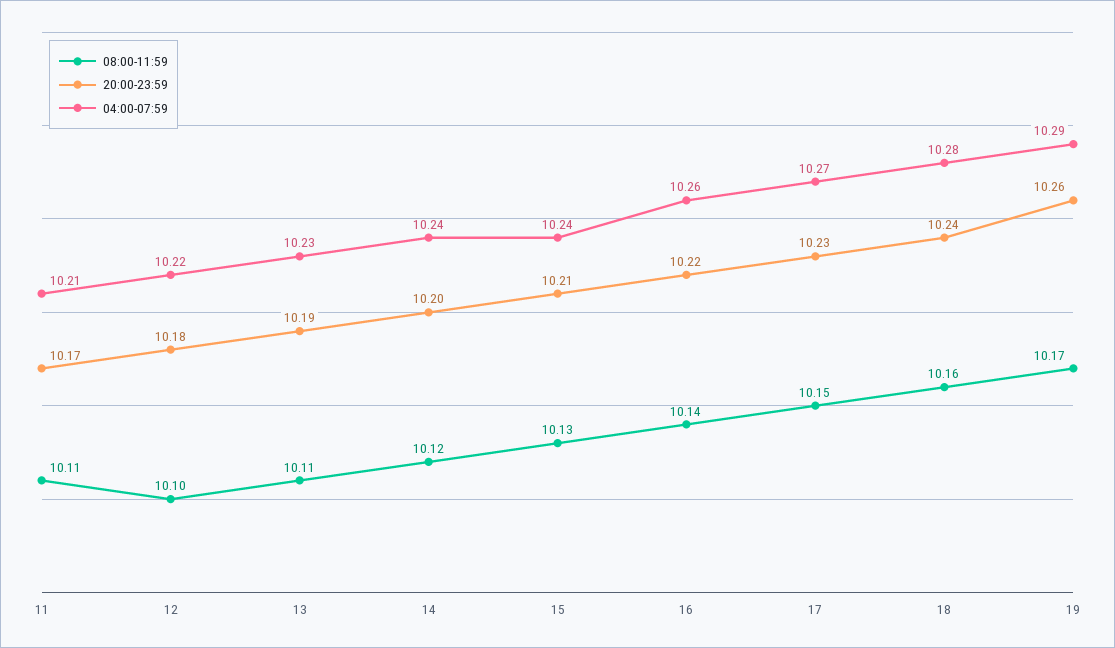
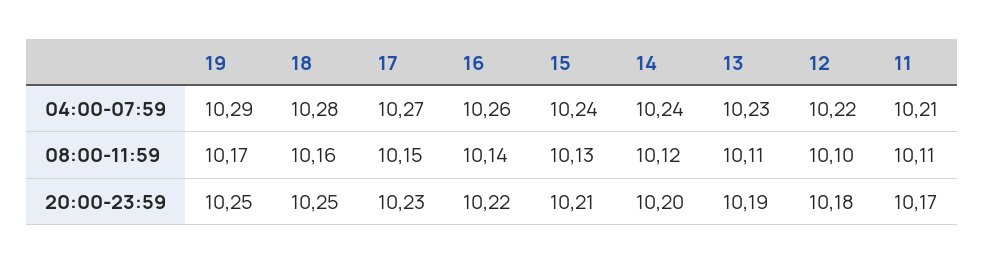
20:00-23:59, 18: 10.24 -> 10.25
20:00-23:59, 19: 10.26 -> 10.25

